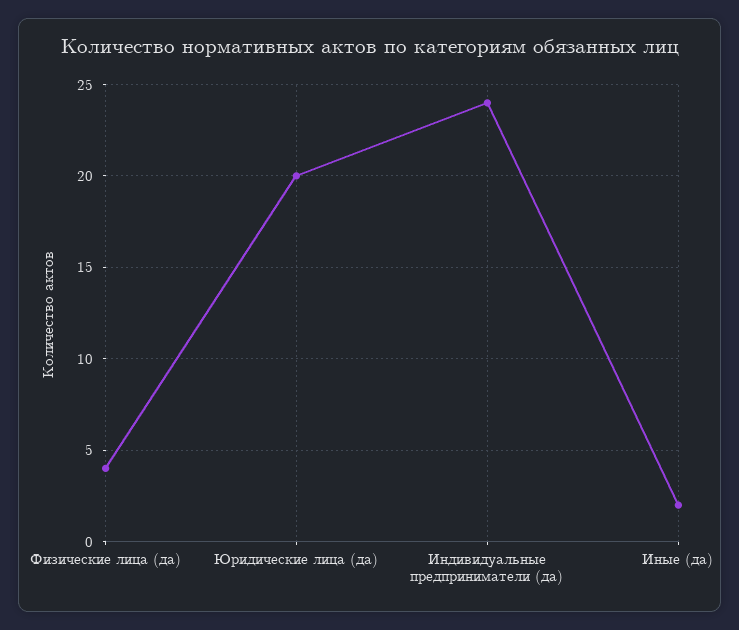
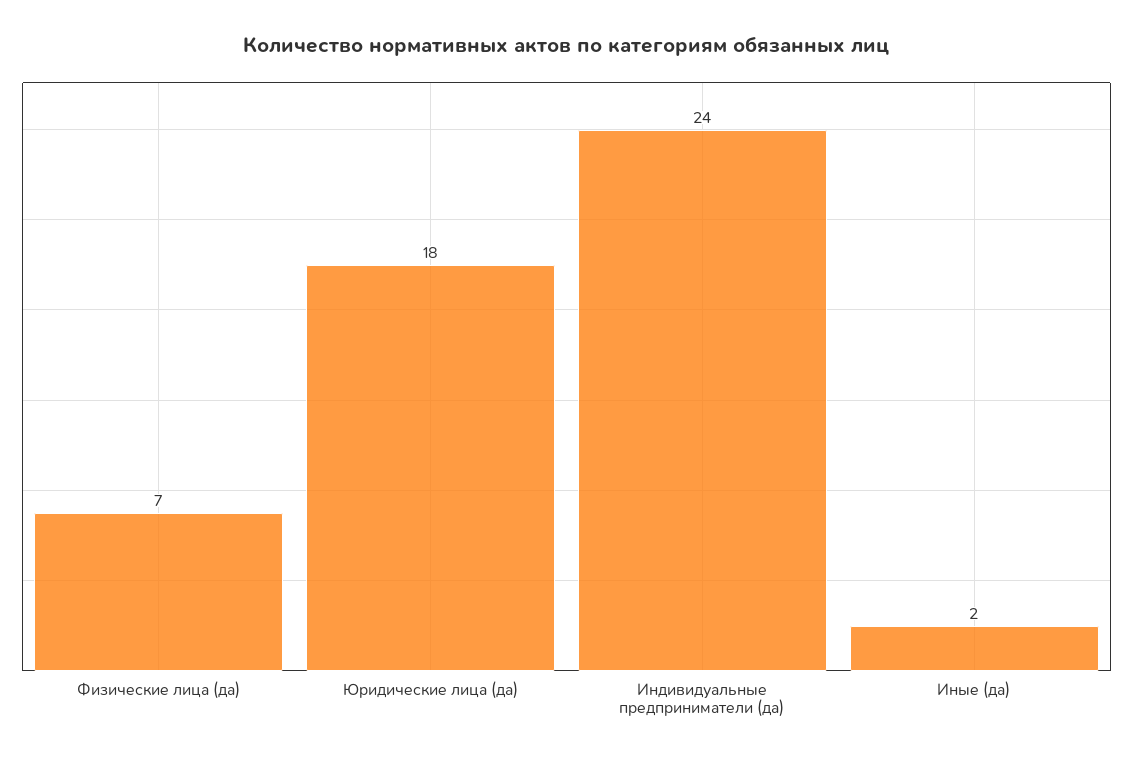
Физические лица (да): 4 -> 7
Юридические лица (да): 20 -> 18

